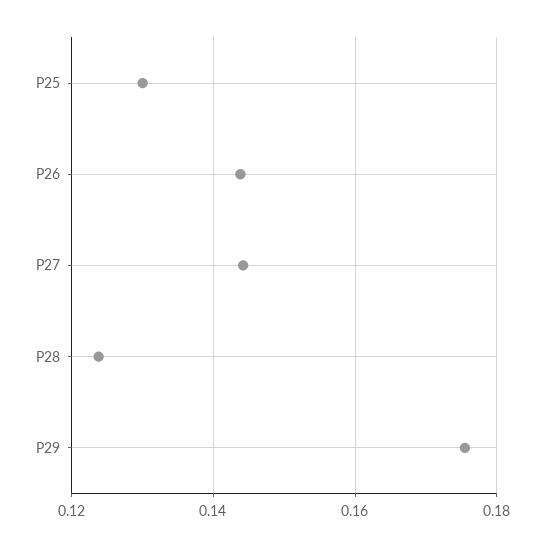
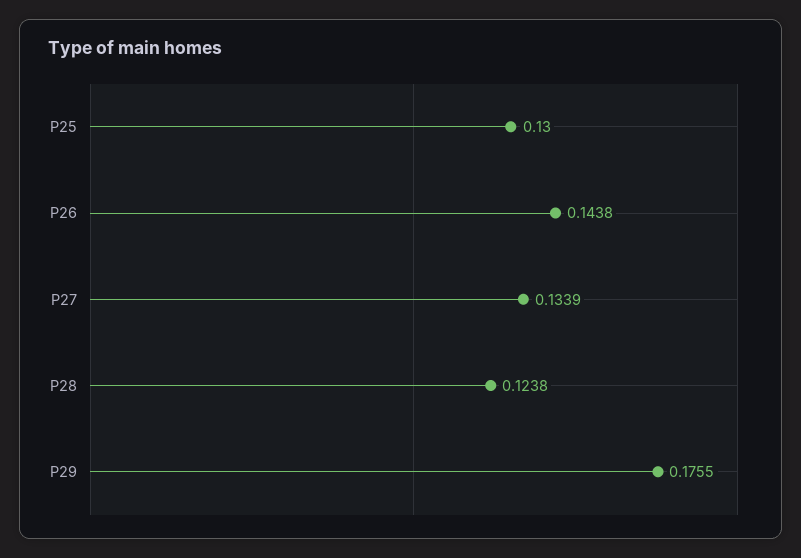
P27: 0.144 -> 0.1339

